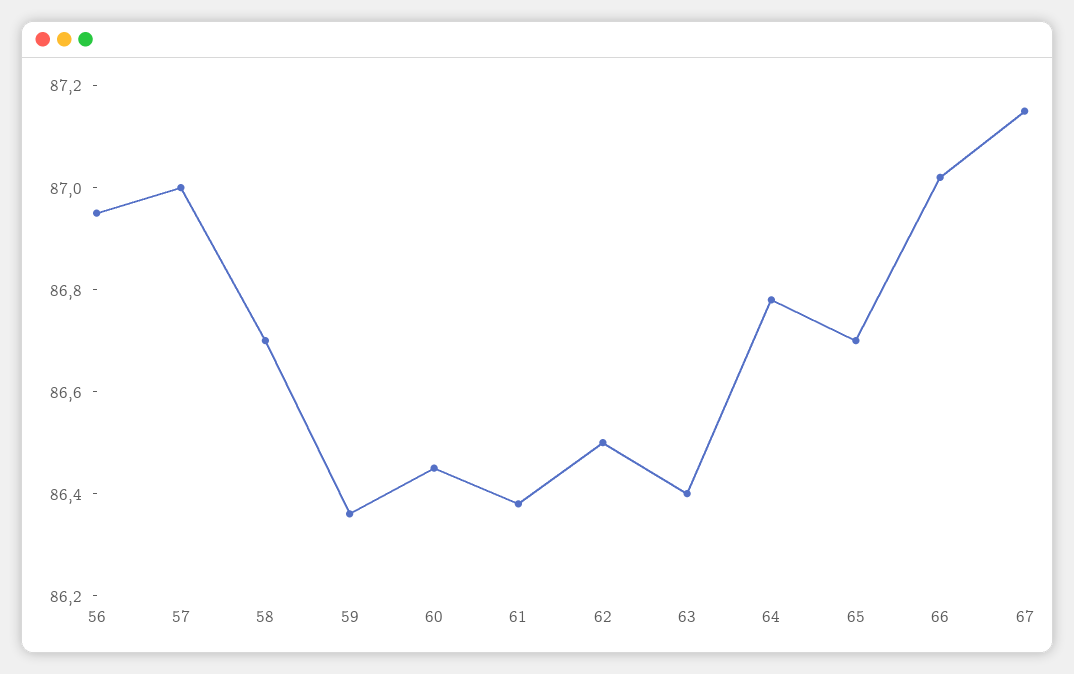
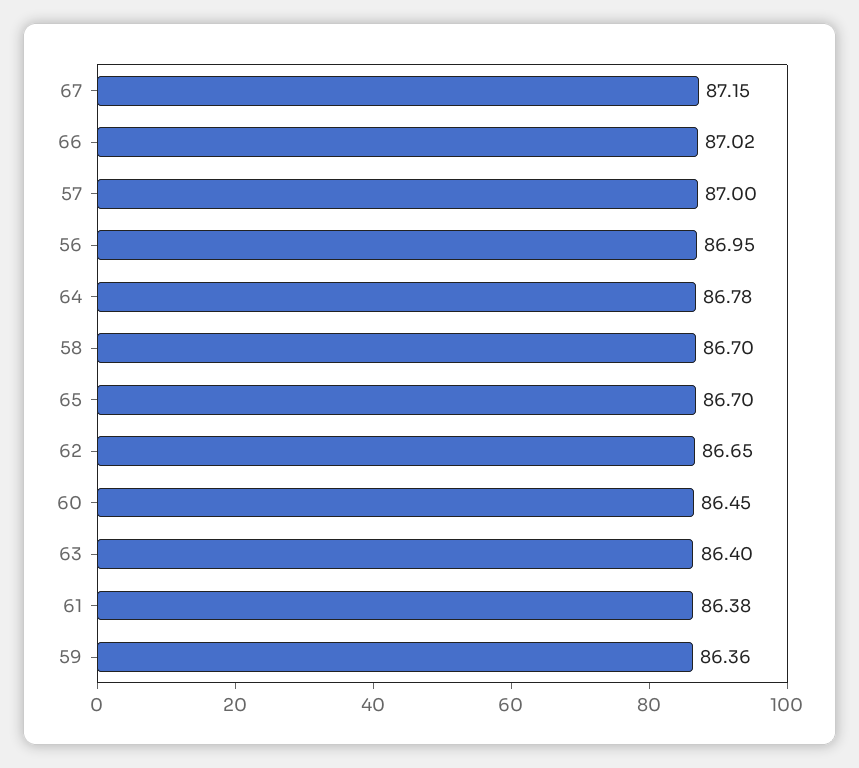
62: 86.5 -> 86.65

